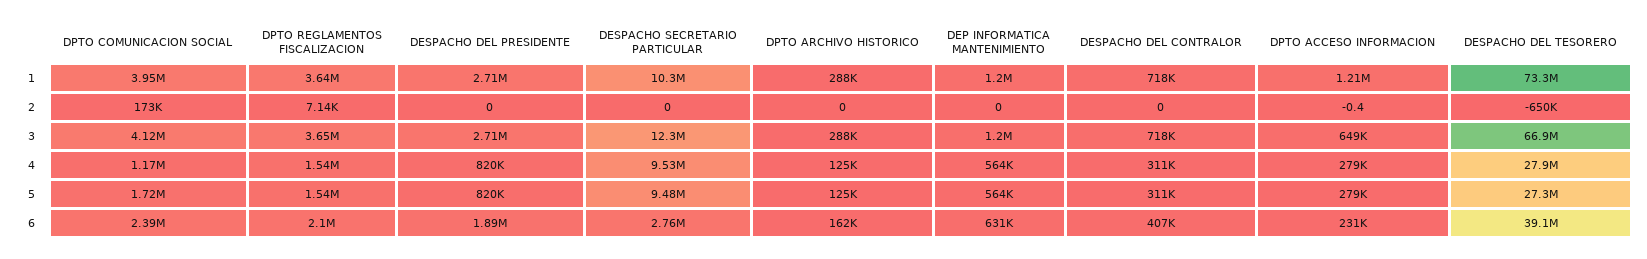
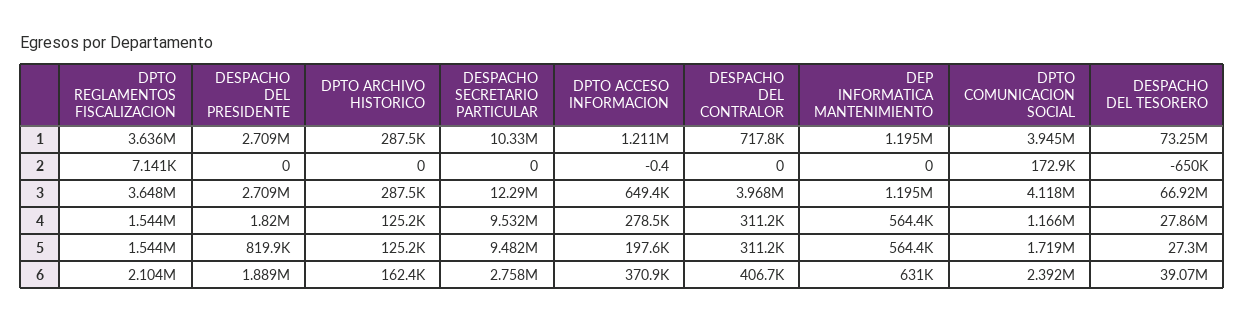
DESPACHO DEL CONTRALOR, 3: 718000 -> 3968000
DESPACHO DEL PRESIDENTE, 4: 820000 -> 1820000
DPTO ACCESO INFORMACION, 5: 279000 -> 197600
DPTO ACCESO INFORMACION, 6: 231000 -> 370900

